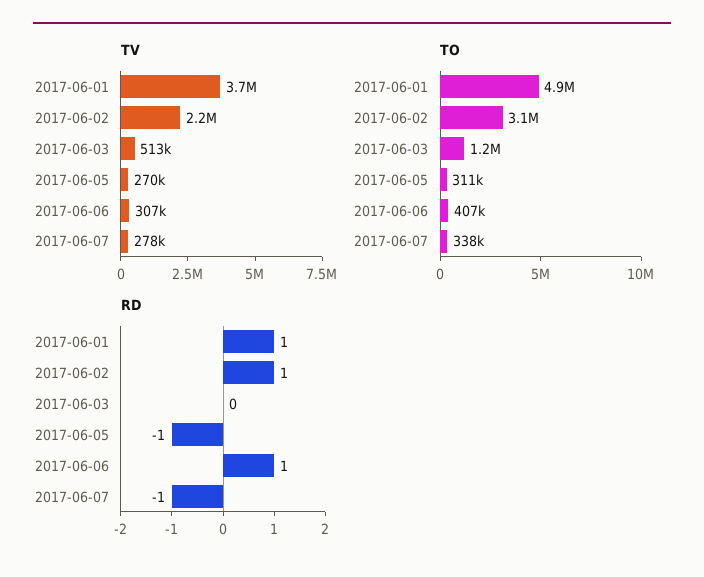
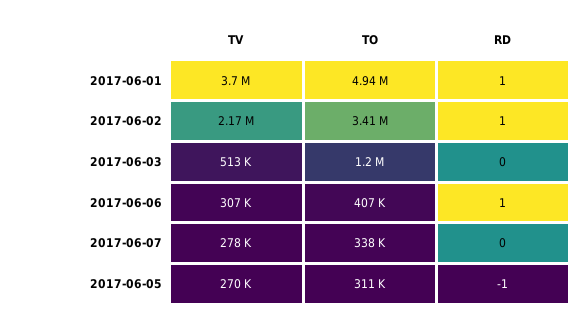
TO, 2017-06-02: 3100000 -> 3410000
RD, 2017-06-07: -1 -> 0

